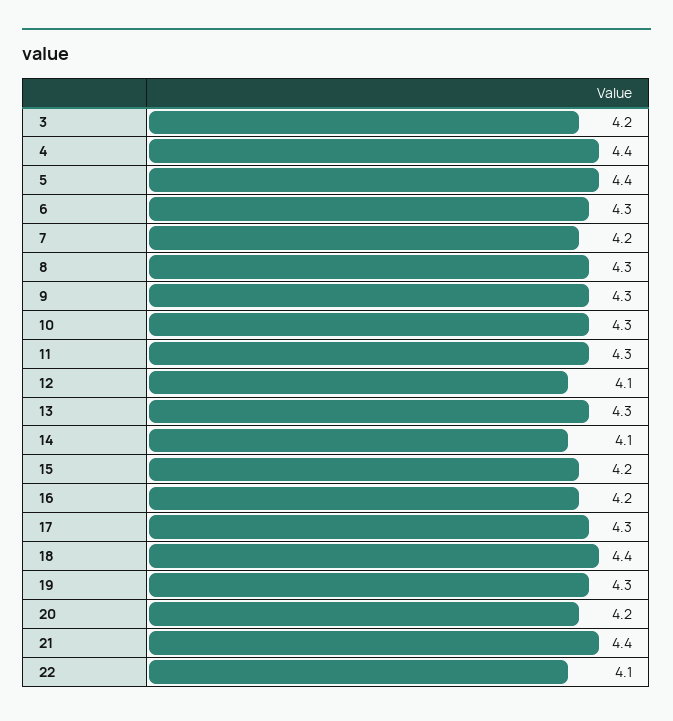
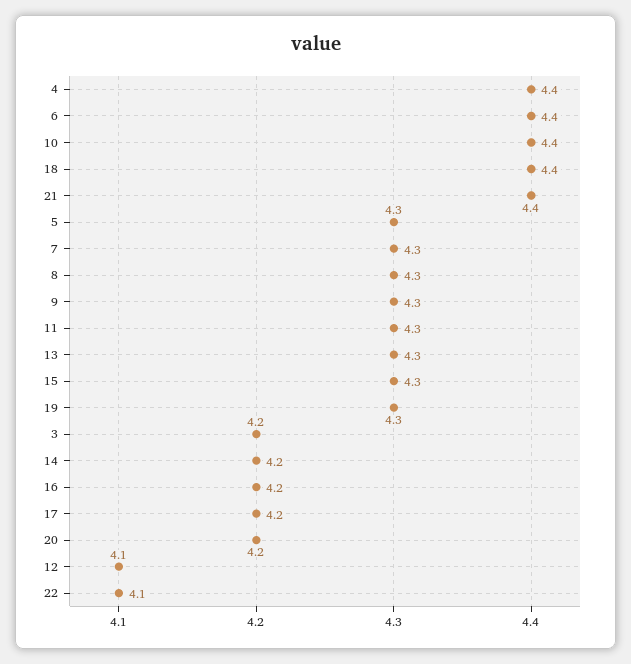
5: 4.4 -> 4.3
6: 4.3 -> 4.4
7: 4.2 -> 4.3
10: 4.3 -> 4.4
14: 4.1 -> 4.2
15: 4.2 -> 4.3
17: 4.3 -> 4.2

